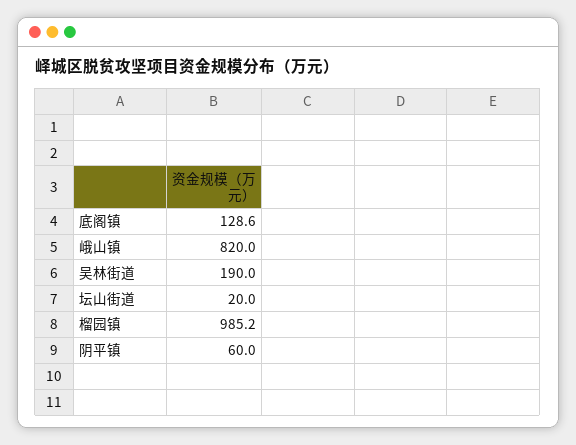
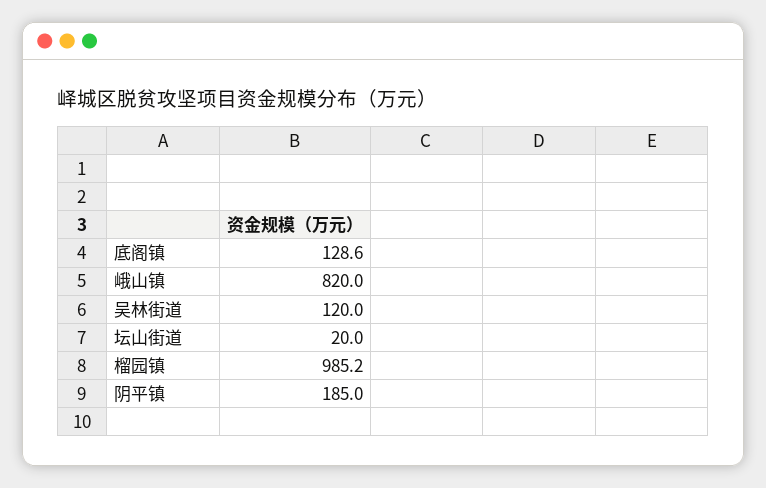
吴林街道: 190 -> 120
阴平镇: 60 -> 185

